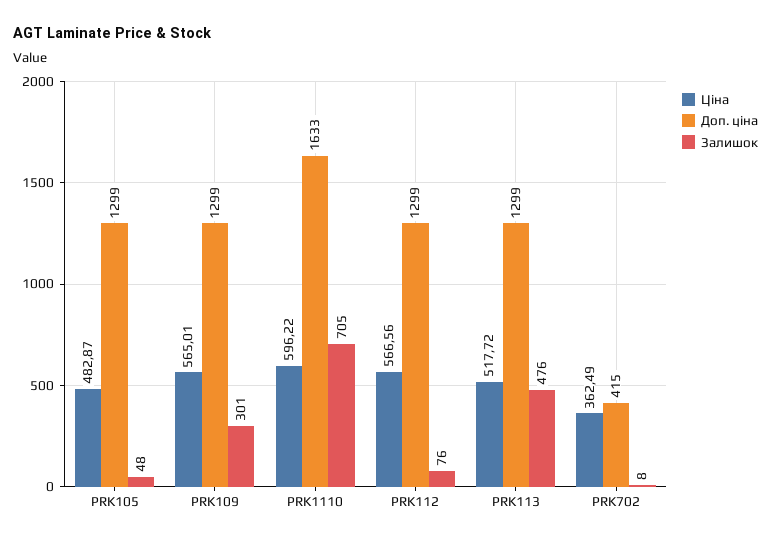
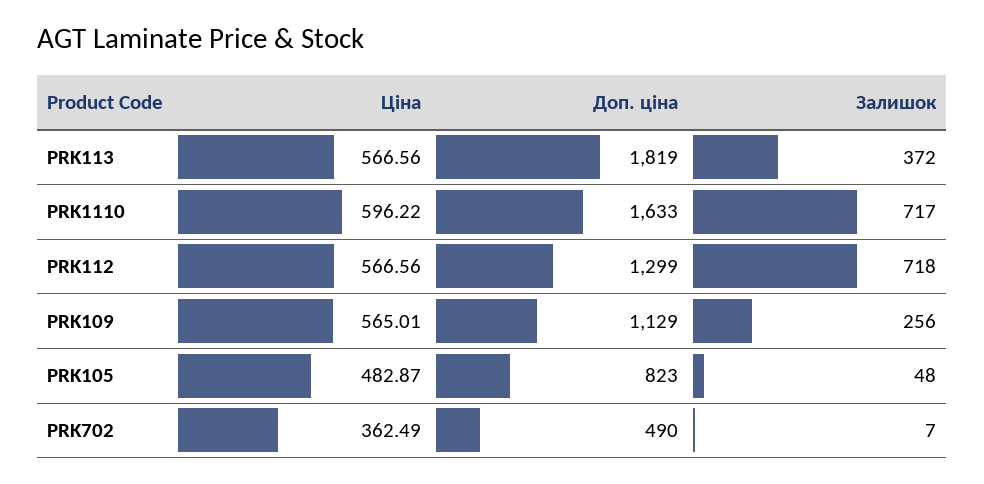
Доп. ціна, PRK105: 1299 -> 823
Доп. ціна, PRK109: 1299 -> 1129
Залишок, PRK109: 301 -> 256
Залишок, PRK1110: 705 -> 717
Залишок, PRK112: 76 -> 718
Ціна, PRK113: 517.72 -> 566.56
Доп. ціна, PRK113: 1299 -> 1819
Залишок, PRK113: 476 -> 372
Доп. ціна, PRK702: 415 -> 490
Залишок, PRK702: 8 -> 7

